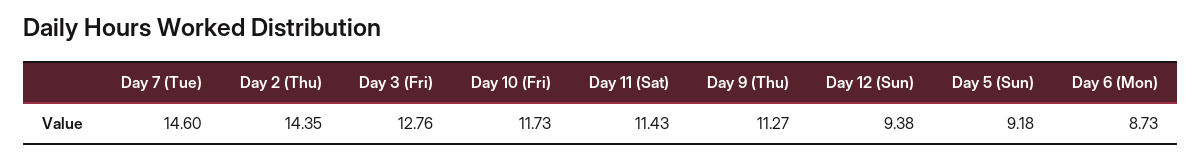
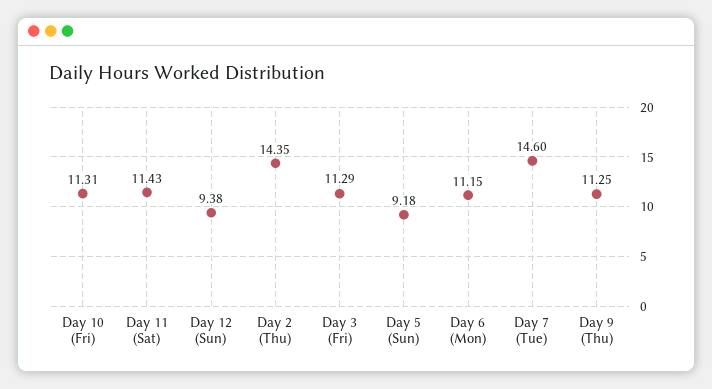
Day 3 (Fri): 12.76 -> 11.29
Day 10 (Fri): 11.73 -> 11.31
Day 9 (Thu): 11.27 -> 11.25
Day 6 (Mon): 8.73 -> 11.15

